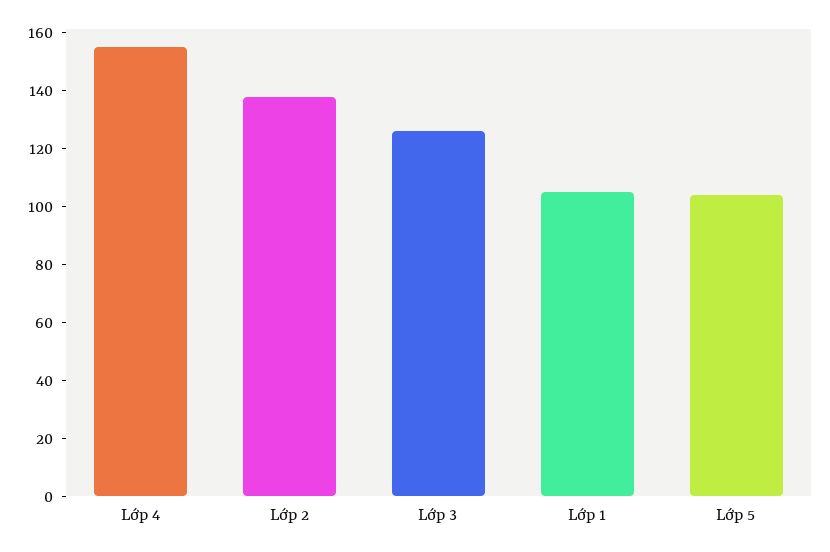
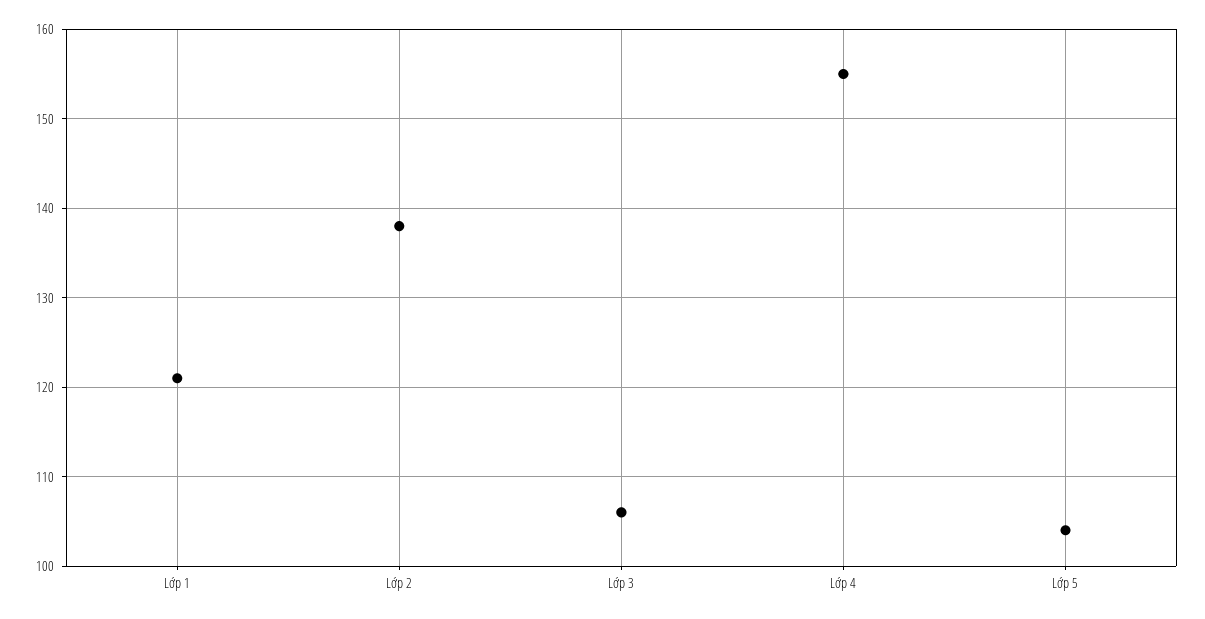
Lớp 3: 125 -> 106
Lớp 1: 105 -> 121

